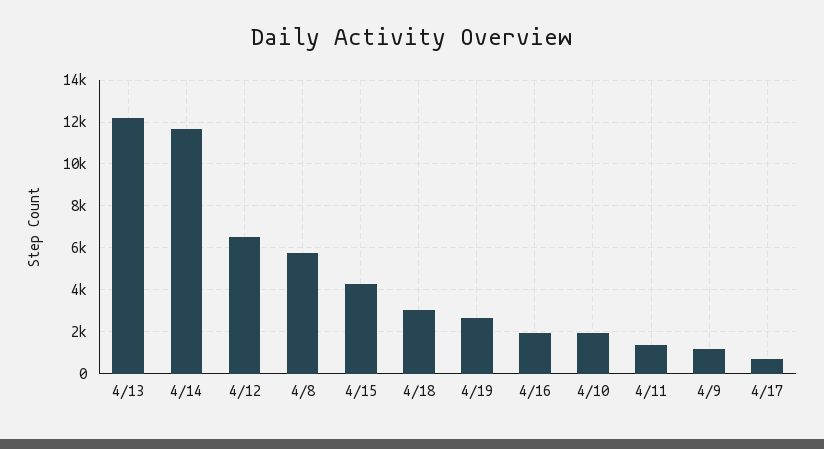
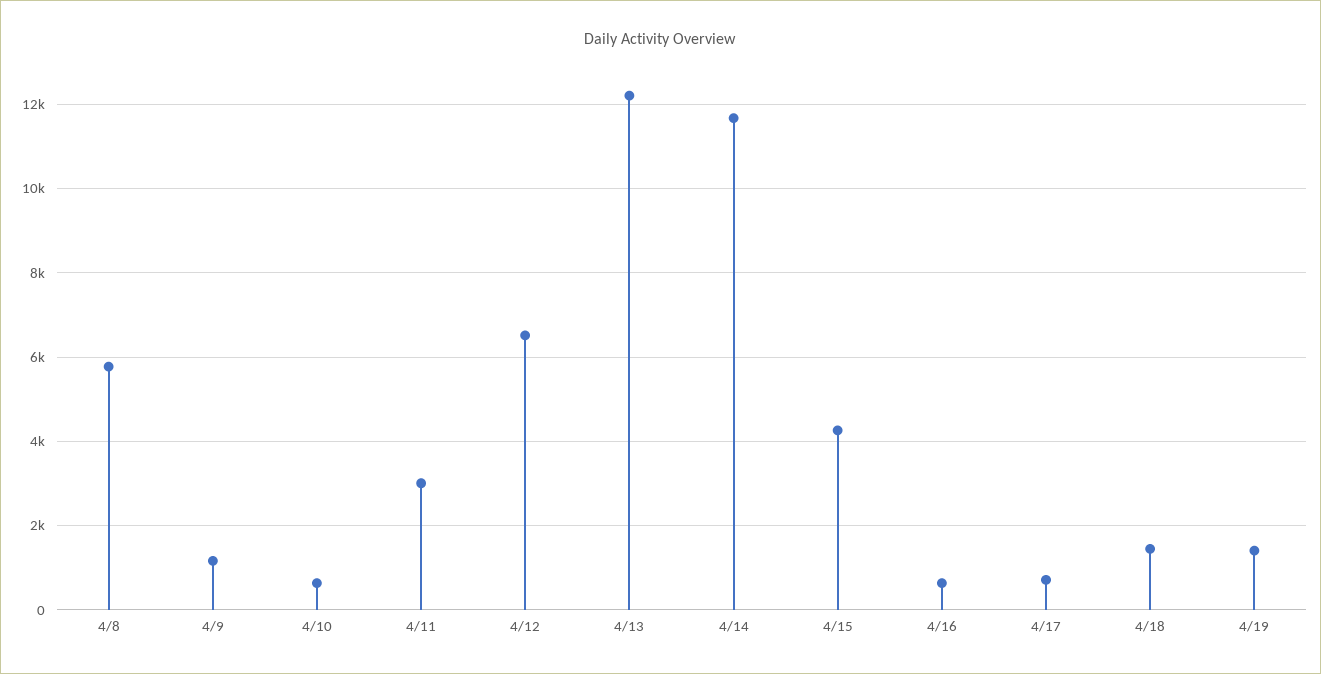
4/18: 3000 -> 1400
4/19: 2500 -> 1400
4/16: 2000 -> 600
4/10: 2000 -> 600
4/11: 1500 -> 3000

